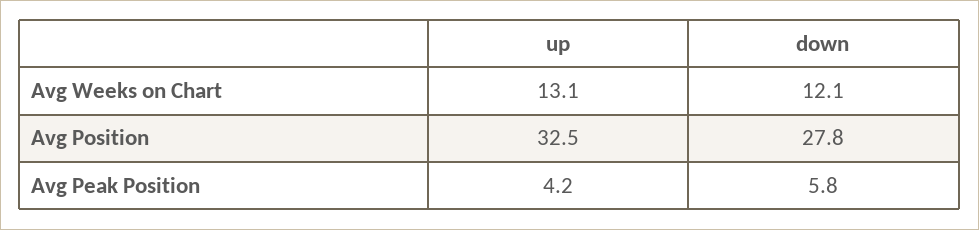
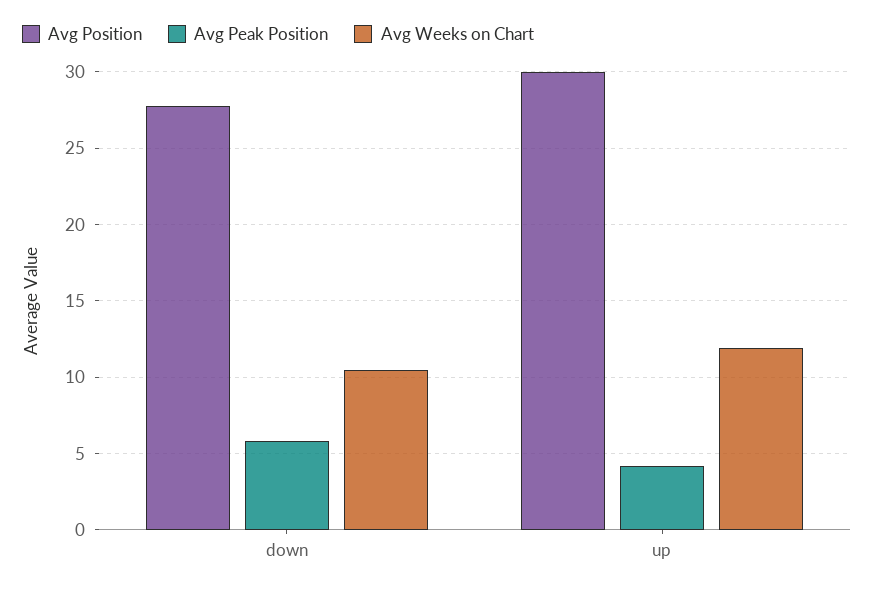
Avg Weeks on Chart, up: 13.1 -> 12
Avg Weeks on Chart, down: 12.1 -> 10.5
Avg Position, up: 32.5 -> 30

